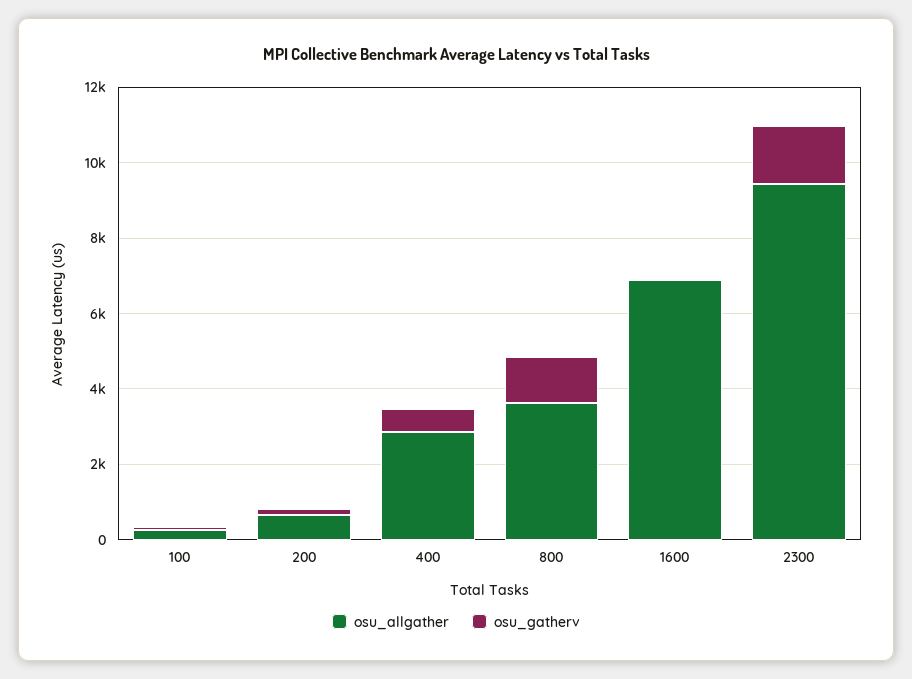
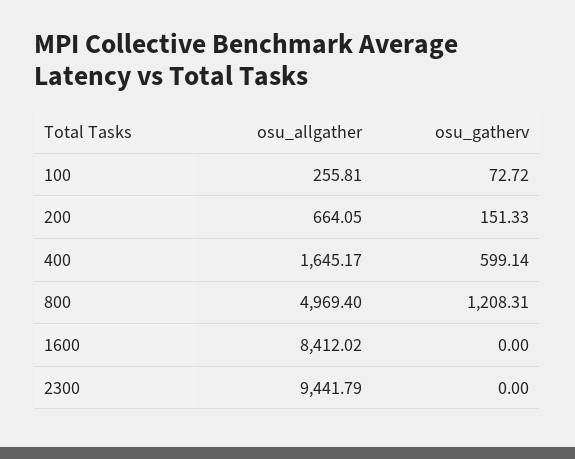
osu_allgather, 400: 3000 -> 1645.17
osu_allgather, 800: 3500 -> 4969.4
osu_allgather, 1600: 7000 -> 8412.02
osu_gatherv, 2300: 1500 -> 0

